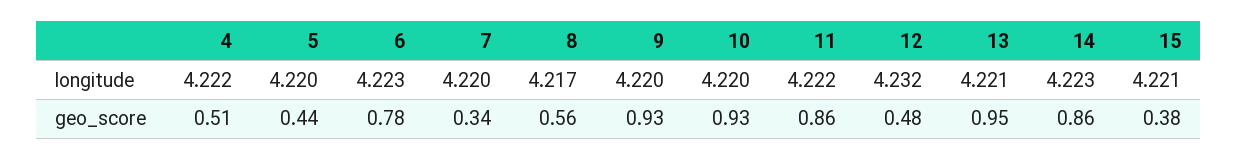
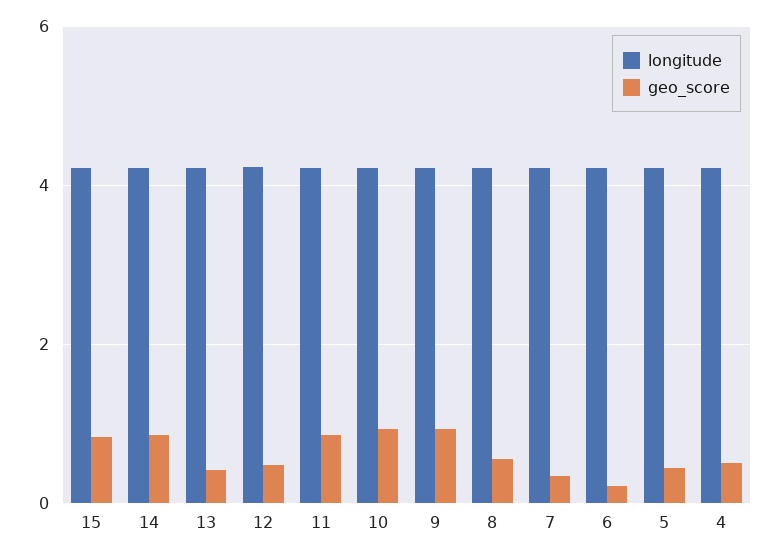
geo_score, 6: 0.78 -> 0.2
geo_score, 13: 0.95 -> 0.4
geo_score, 15: 0.38 -> 0.8

